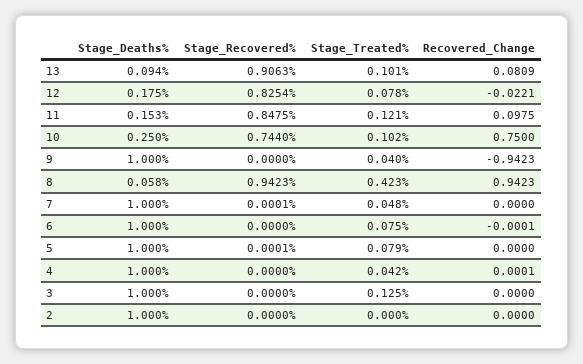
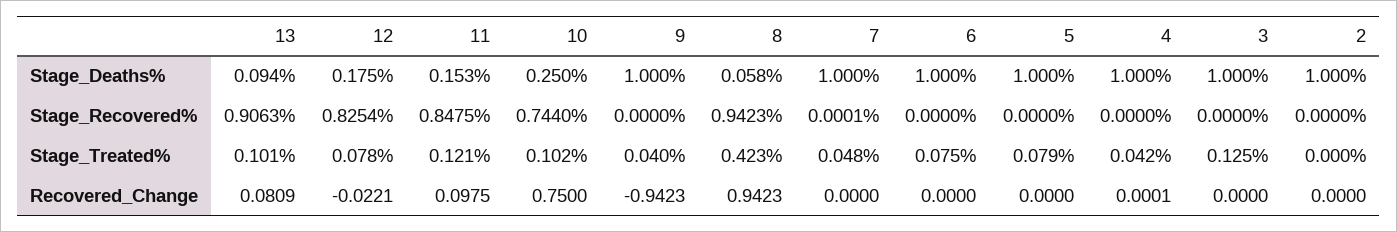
Recovered_Change, 6: -0.0001 -> 0
Stage_Recovered%, 5: 0.0001 -> 0

